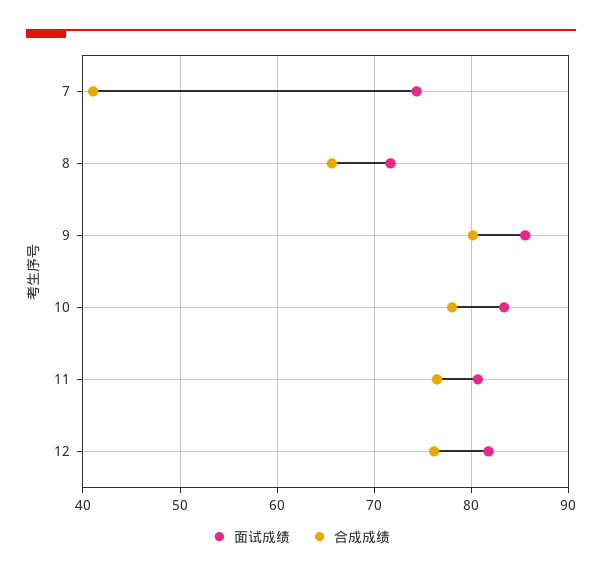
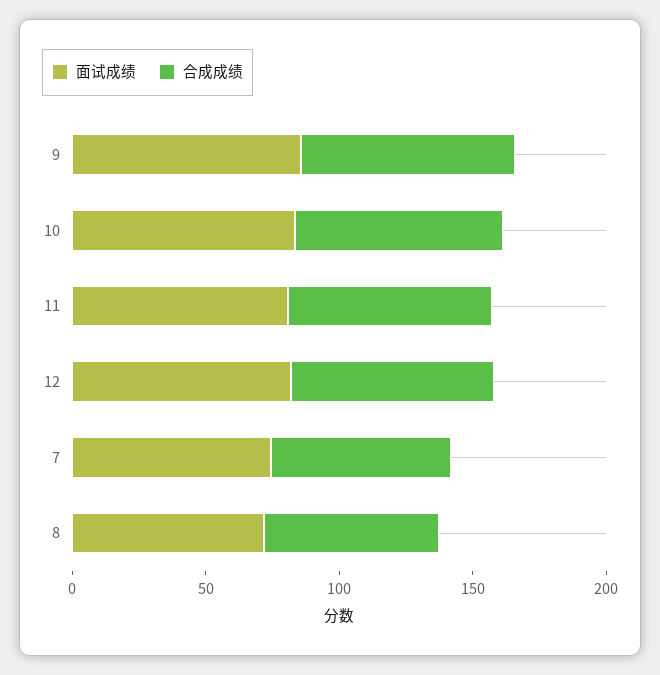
合成成绩, 7: 41 -> 70

